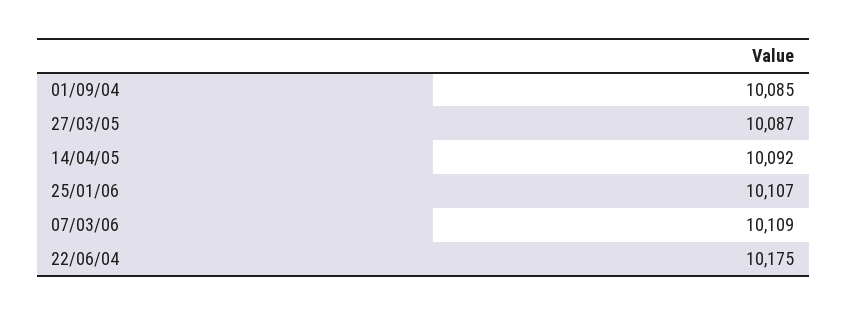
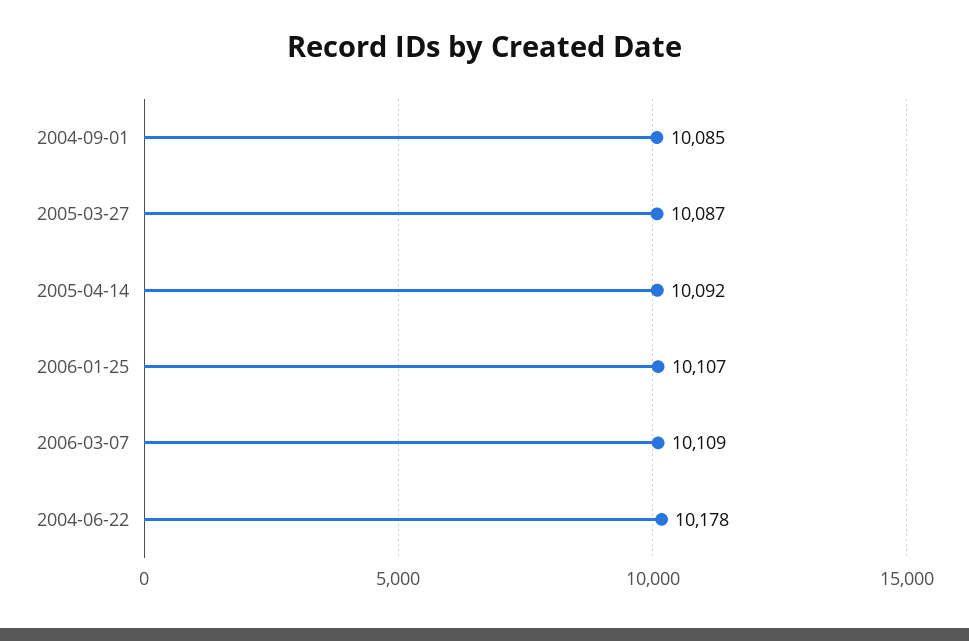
22/06/04: 10175 -> 10178

